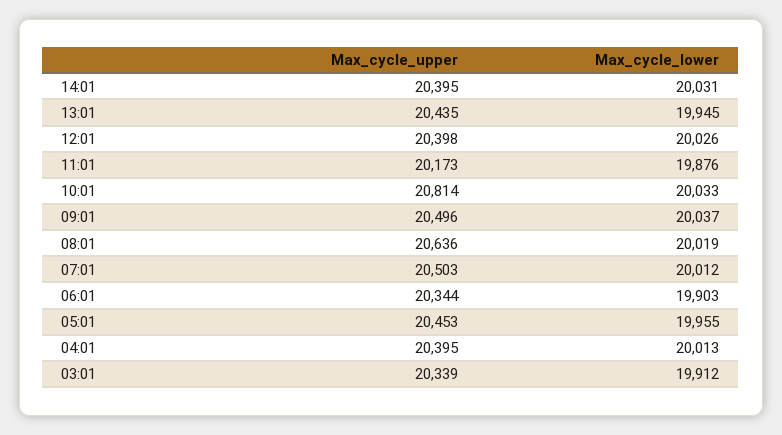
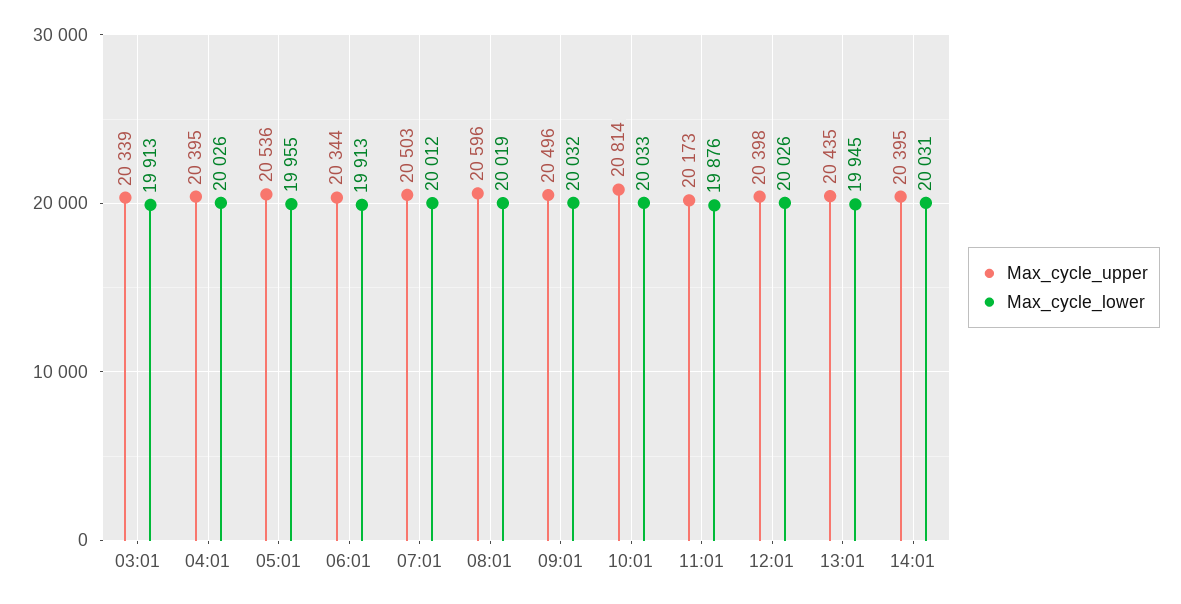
Max_cycle_lower, 09:01: 20037 -> 20032
Max_cycle_upper, 08:01: 20636 -> 20596
Max_cycle_lower, 06:01: 19903 -> 19913
Max_cycle_upper, 05:01: 20453 -> 20536
Max_cycle_lower, 04:01: 20013 -> 20026
Max_cycle_lower, 03:01: 19912 -> 19913

